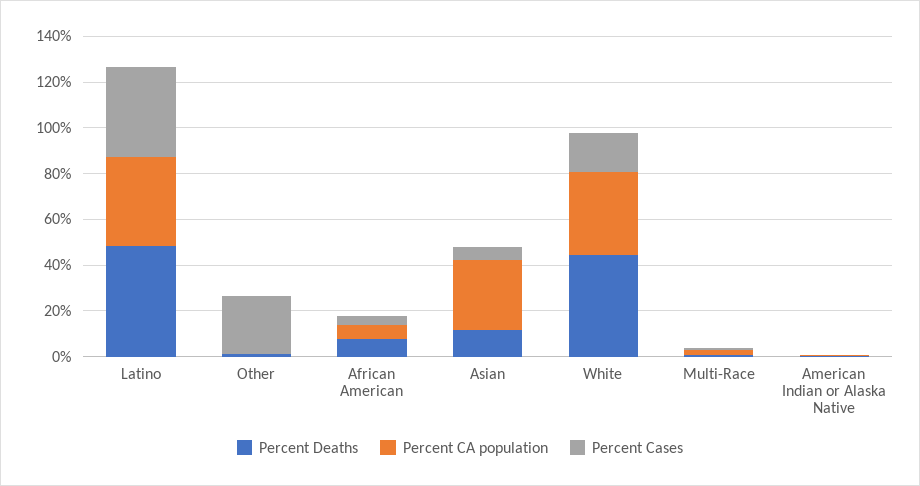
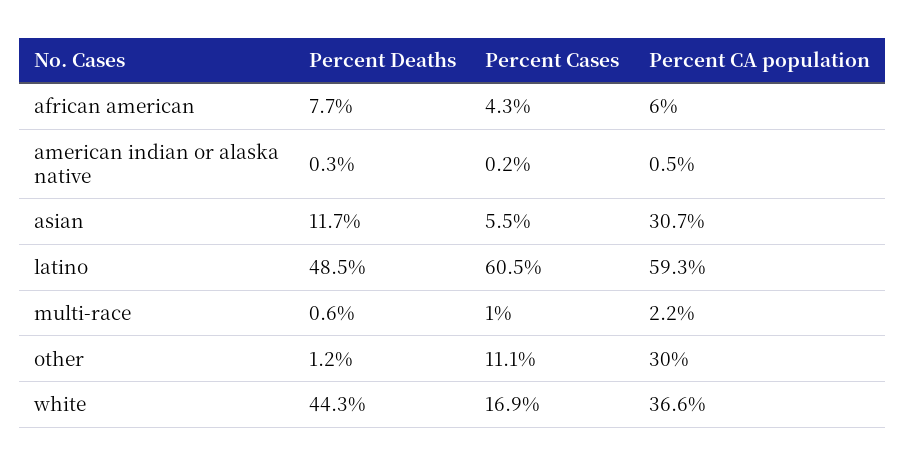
Percent CA population, Latino: 40 -> 59.3
Percent Cases, Latino: 40 -> 60.5
Percent CA population, Other: 0 -> 30
Percent Cases, Other: 25 -> 11.1

